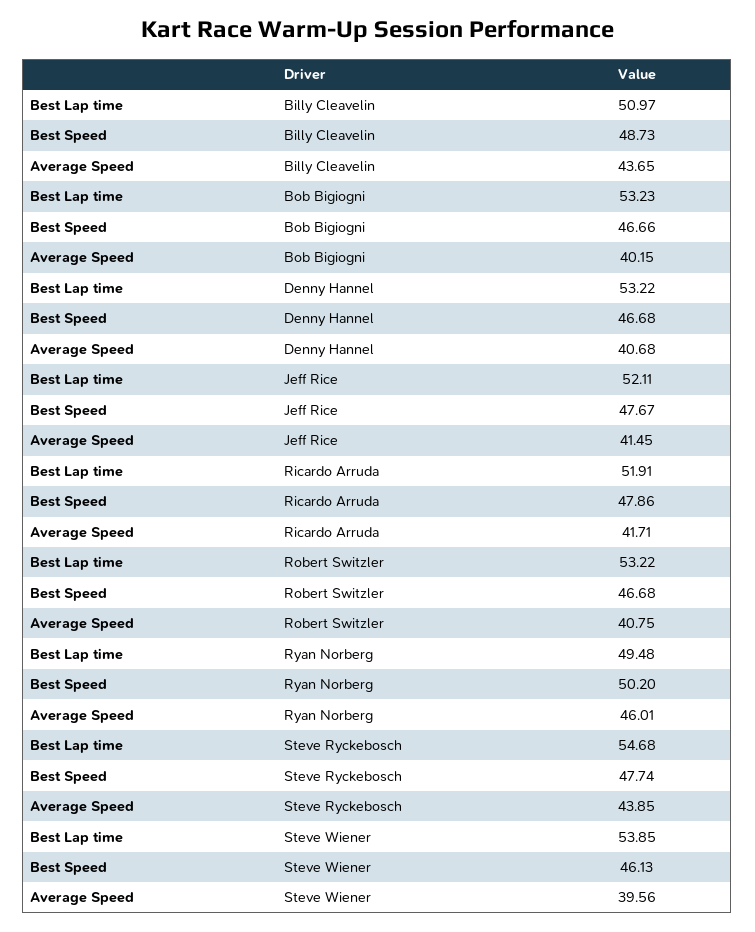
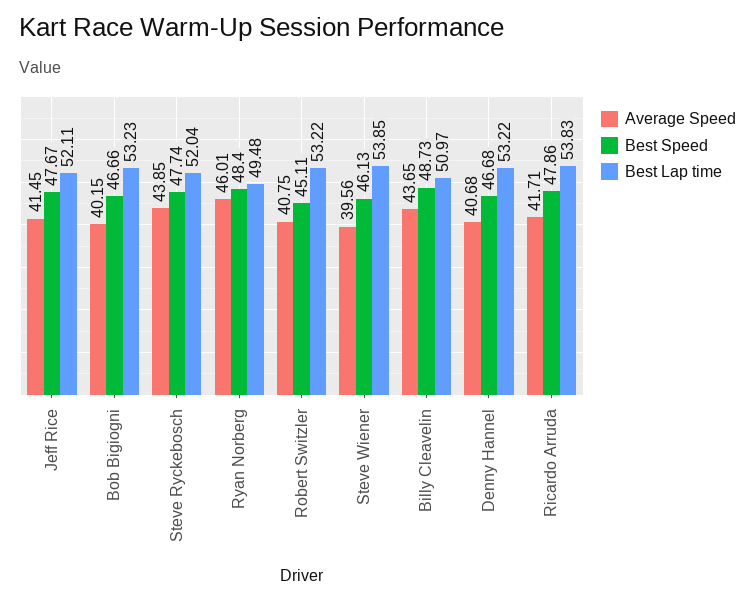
Best Lap time, Ricardo Arruda: 51.91 -> 53.83
Best Speed, Robert Switzler: 46.68 -> 45.11
Best Speed, Ryan Norberg: 50.2 -> 48.4
Best Lap time, Steve Ryckebosch: 54.68 -> 52.04

